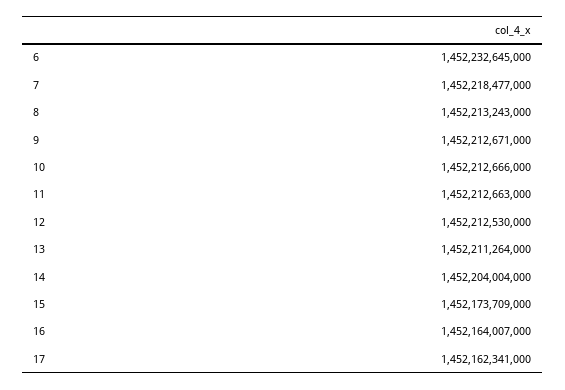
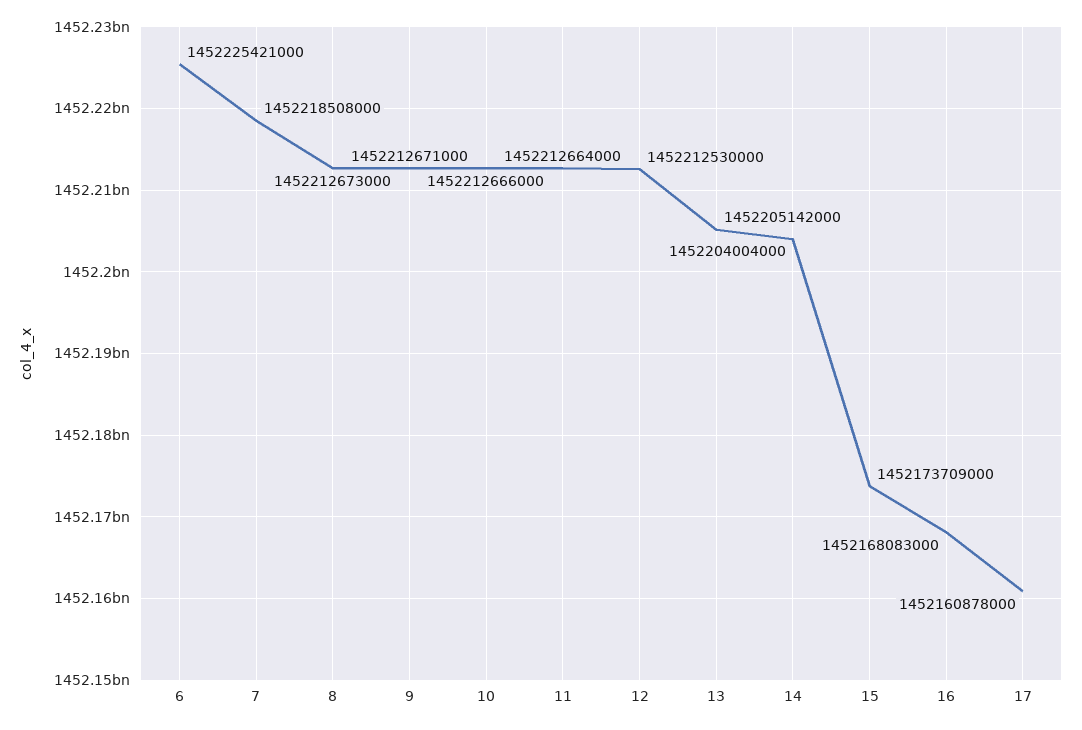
6: 1452232645000 -> 1452225421000
7: 1452218477000 -> 1452218508000
8: 1452213243000 -> 1452212673000
11: 1452212663000 -> 1452212664000
13: 1452211264000 -> 1452205142000
16: 1452164007000 -> 1452168083000
17: 1452162341000 -> 1452160878000

